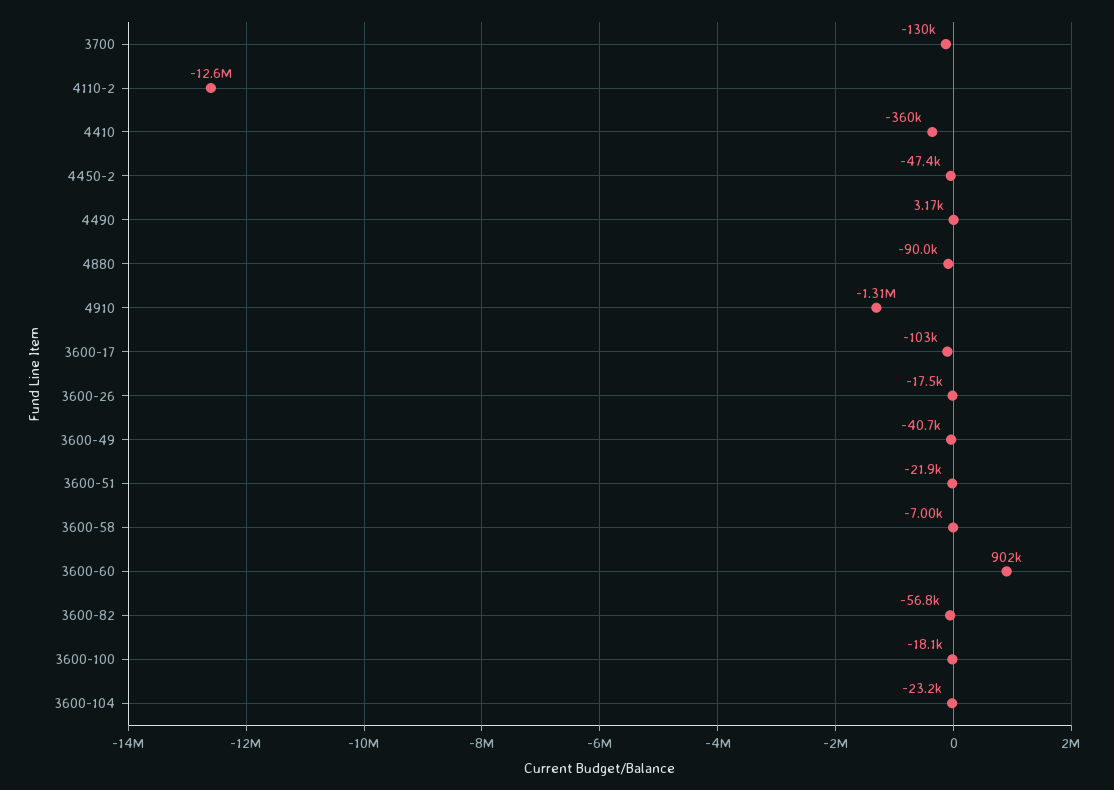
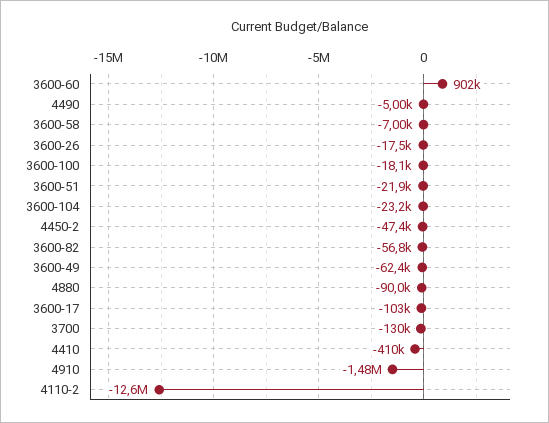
4410: -360000 -> -410000
4490: 3170 -> -5000
4910: -1310000 -> -1480000
3600-49: -40700 -> -62400

